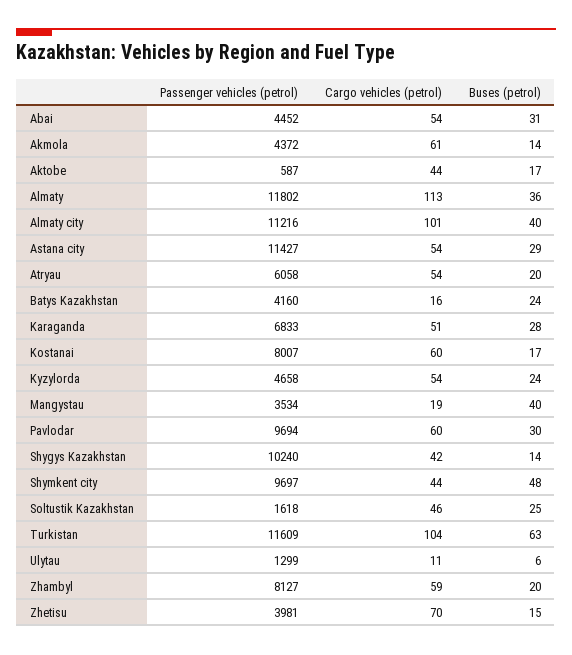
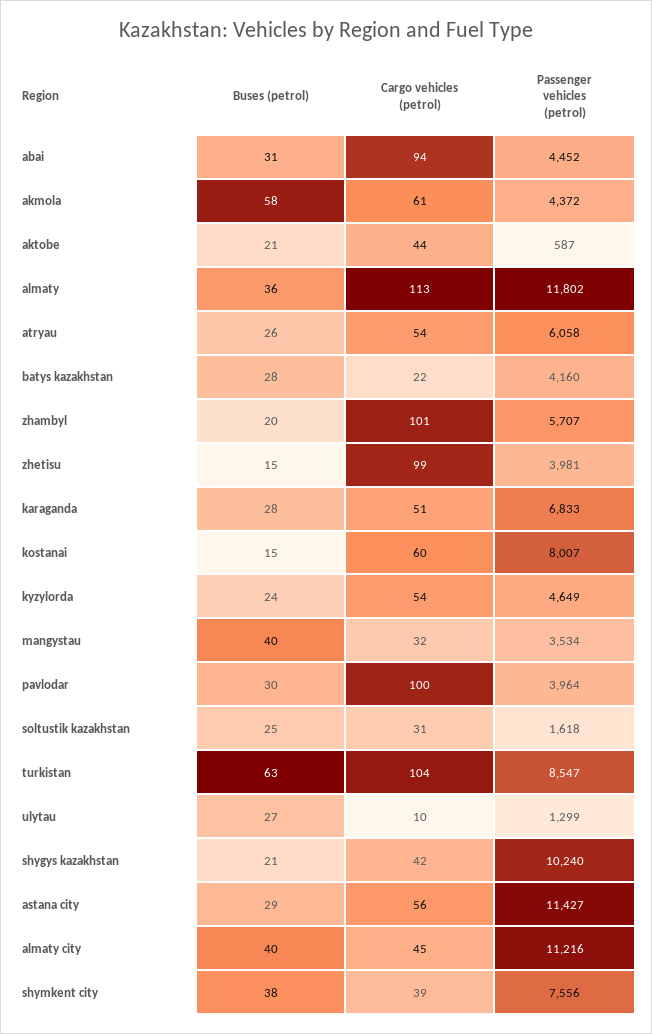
Cargo vehicles (petrol), Abai: 54 -> 94
Buses (petrol), Akmola: 14 -> 58
Buses (petrol), Aktobe: 17 -> 21
Cargo vehicles (petrol), Almaty city: 101 -> 45
Cargo vehicles (petrol), Astana city: 54 -> 56
Buses (petrol), Atryau: 20 -> 26
Cargo vehicles (petrol), Batys Kazakhstan: 16 -> 22
Buses (petrol), Batys Kazakhstan: 24 -> 28
Buses (petrol), Kostanai: 17 -> 15
Passenger vehicles (petrol), Kyzylorda: 4658 -> 4649
Cargo vehicles (petrol), Mangystau: 19 -> 32
Passenger vehicles (petrol), Pavlodar: 9694 -> 3964
Cargo vehicles (petrol), Pavlodar: 60 -> 100
Buses (petrol), Shygys Kazakhstan: 14 -> 21
Passenger vehicles (petrol), Shymkent city: 9697 -> 7556
Cargo vehicles (petrol), Shymkent city: 44 -> 39
Buses (petrol), Shymkent city: 48 -> 38
Cargo vehicles (petrol), Soltustik Kazakhstan: 46 -> 31
Passenger vehicles (petrol), Turkistan: 11609 -> 8547
Cargo vehicles (petrol), Ulytau: 11 -> 10
Buses (petrol), Ulytau: 6 -> 27
Passenger vehicles (petrol), Zhambyl: 8127 -> 5707
Cargo vehicles (petrol), Zhambyl: 59 -> 101
Cargo vehicles (petrol), Zhetisu: 70 -> 99

